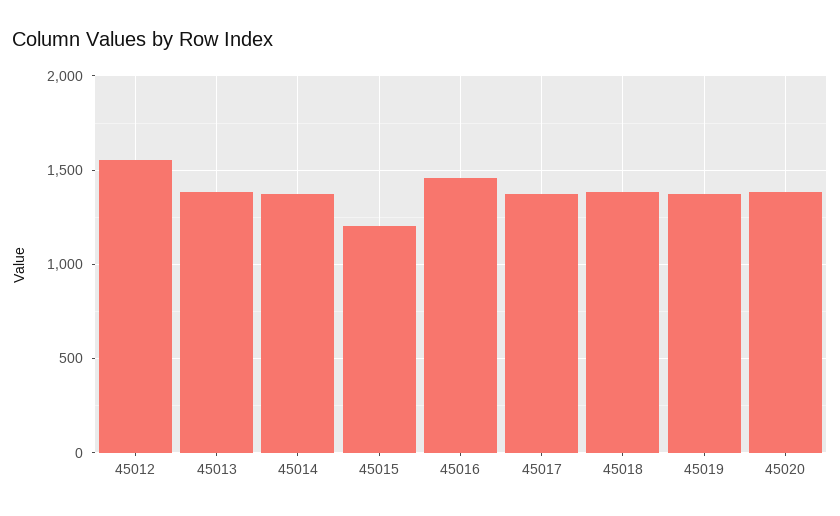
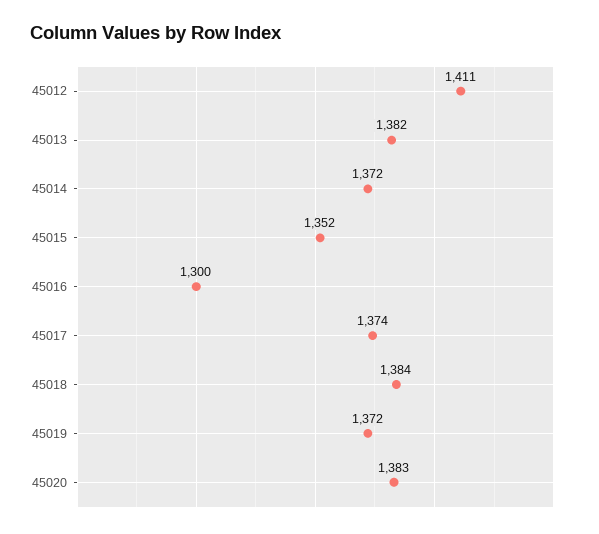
45012: 1550 -> 1411
45015: 1200 -> 1352
45016: 1450 -> 1300

